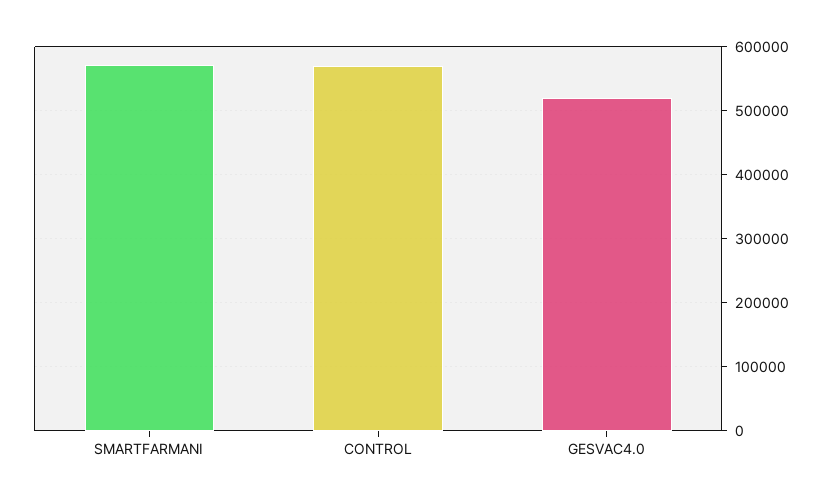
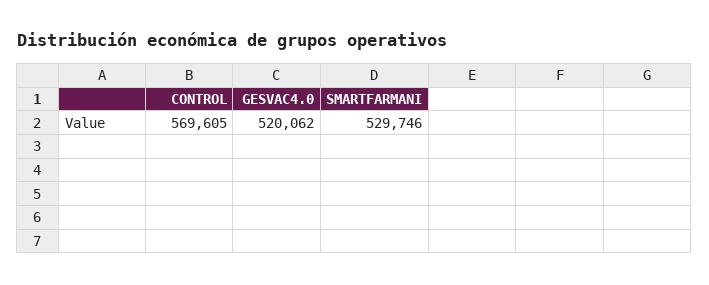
SMARTFARMANI: 570000 -> 529746

